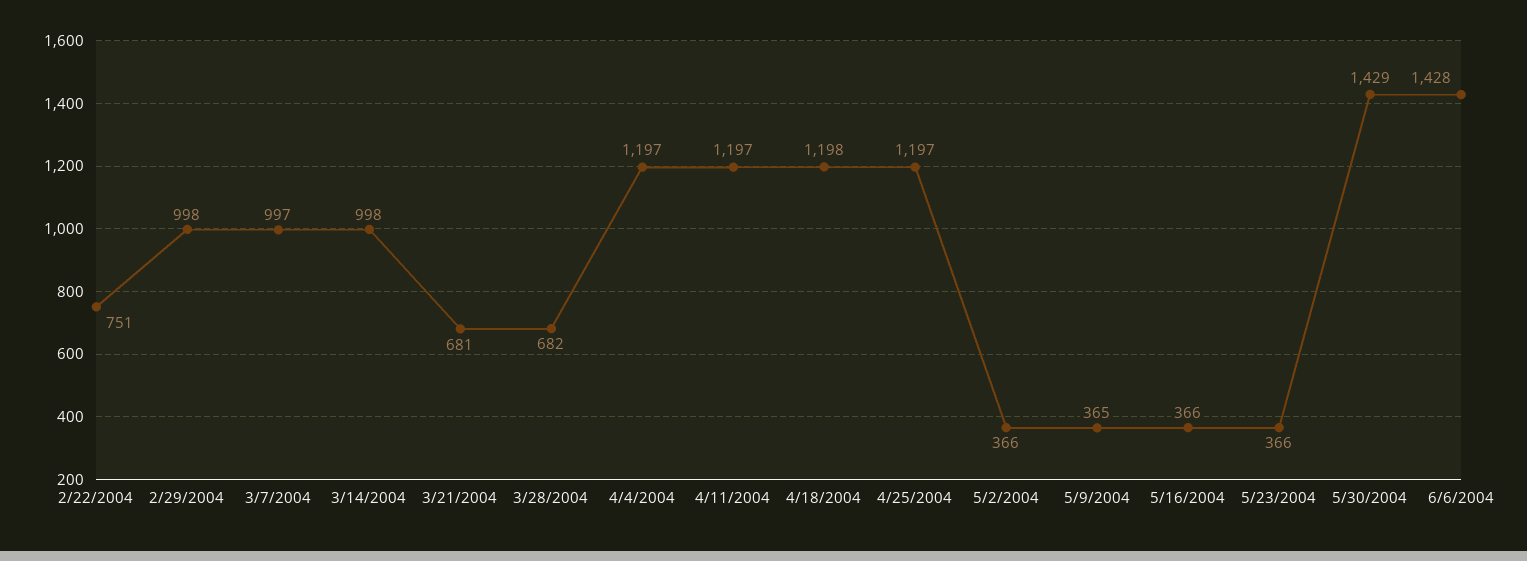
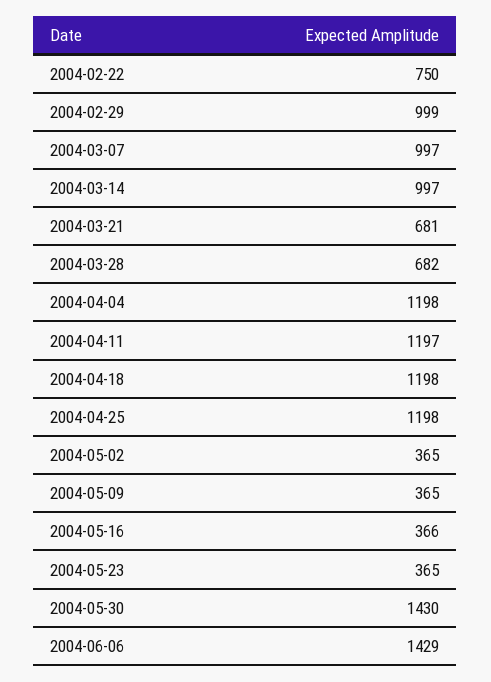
2/22/2004: 751 -> 750
2/29/2004: 998 -> 999
3/14/2004: 998 -> 997
4/4/2004: 1197 -> 1198
4/25/2004: 1197 -> 1198
5/2/2004: 366 -> 365
5/23/2004: 366 -> 365
5/30/2004: 1429 -> 1430
6/6/2004: 1428 -> 1429

